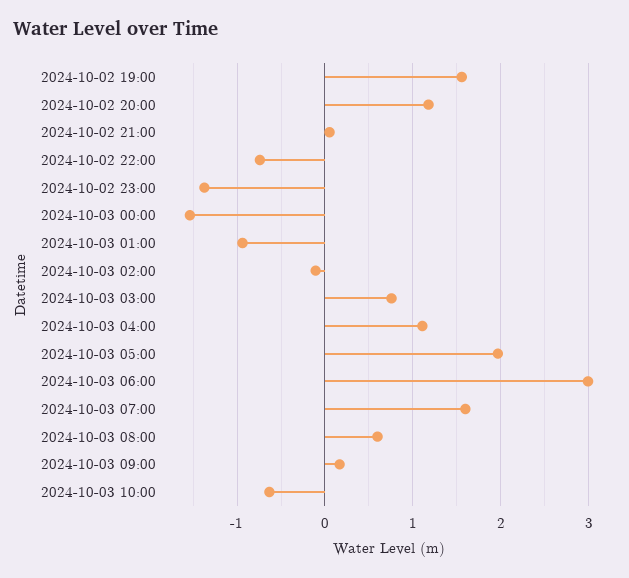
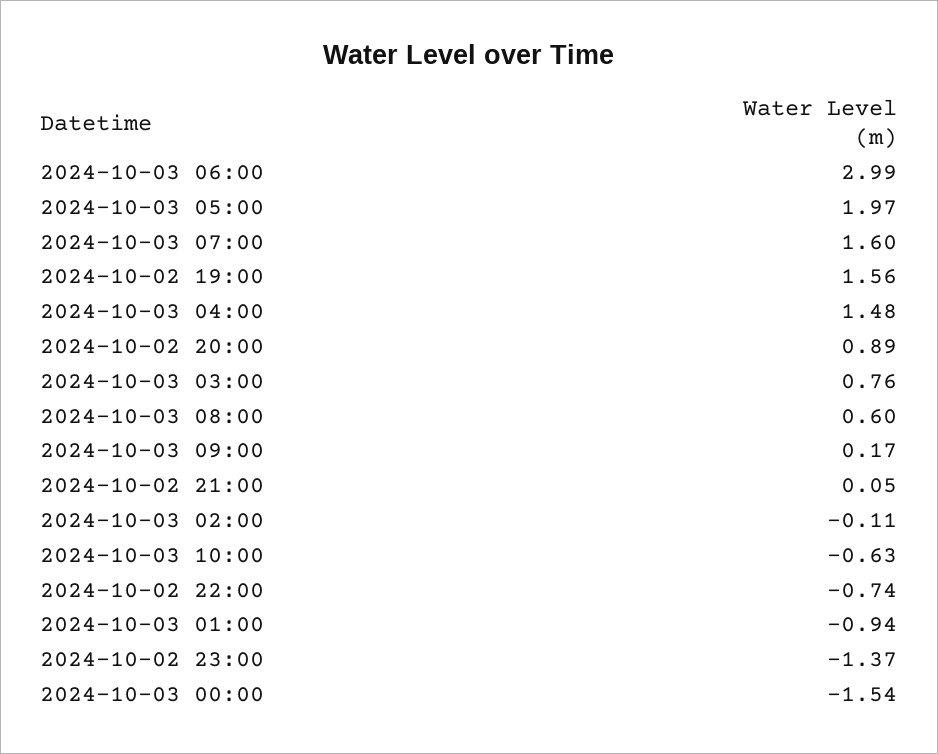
2024-10-02 20:00: 1.2 -> 0.89
2024-10-03 04:00: 1.1 -> 1.48

